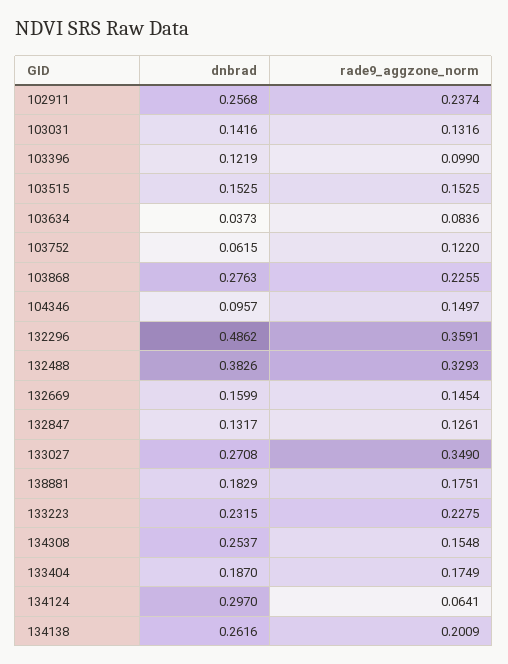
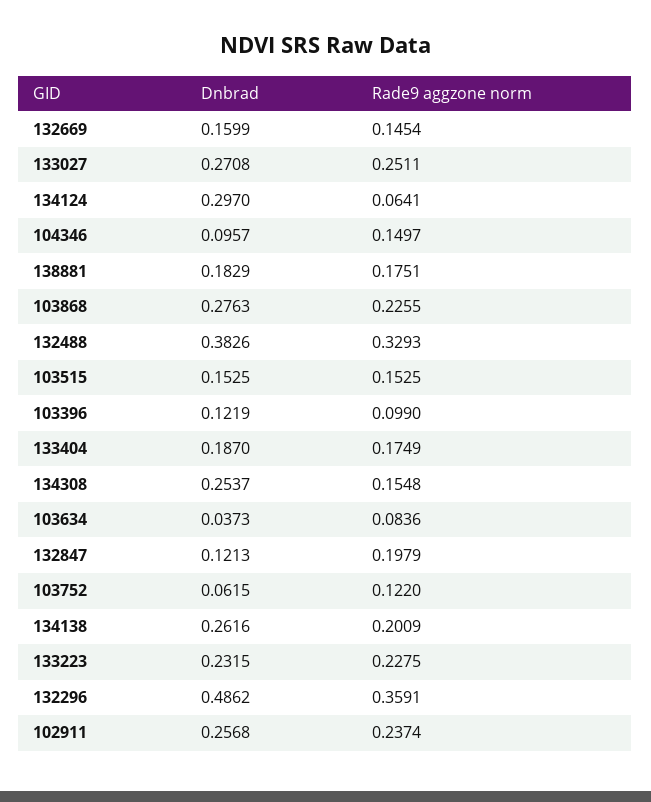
dnbrad, 103031: 0.1416 -> none
rade9_aggzone_norm, 103031: 0.1316 -> none
dnbrad, 132847: 0.1317 -> 0.1213
rade9_aggzone_norm, 132847: 0.1261 -> 0.1979
rade9_aggzone_norm, 133027: 0.349 -> 0.2511

